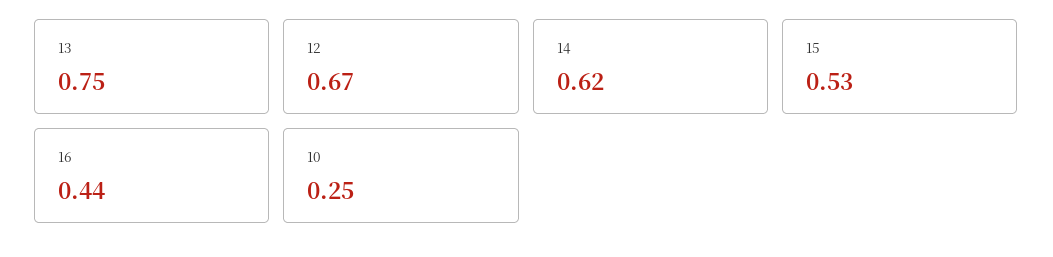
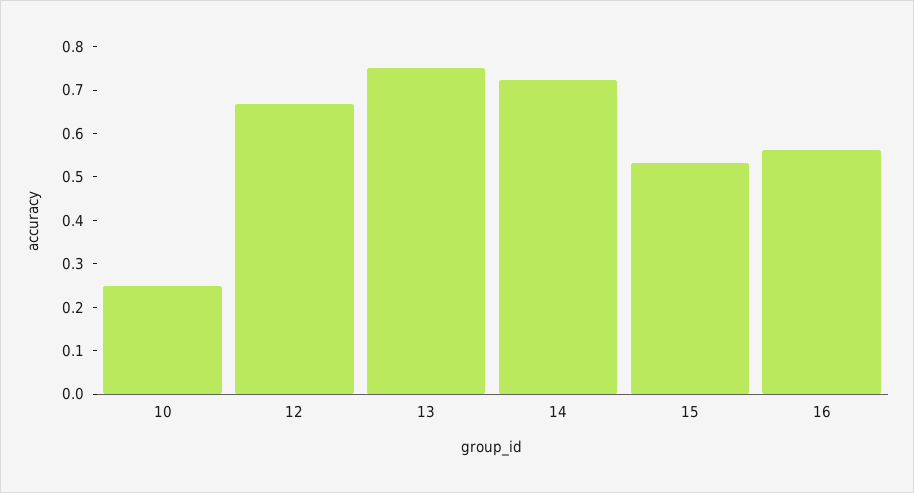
14: 0.62 -> 0.72
16: 0.44 -> 0.56

